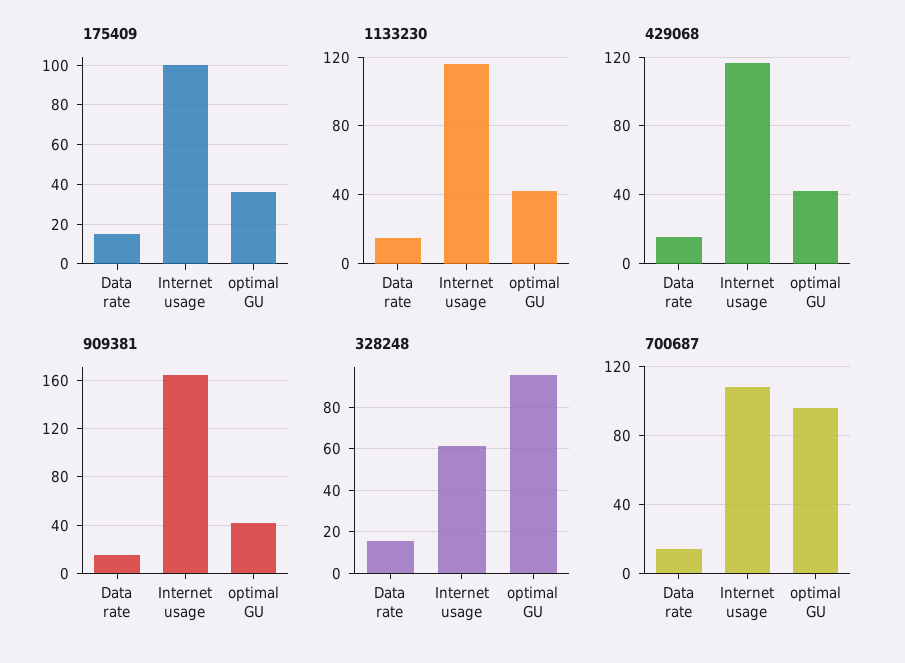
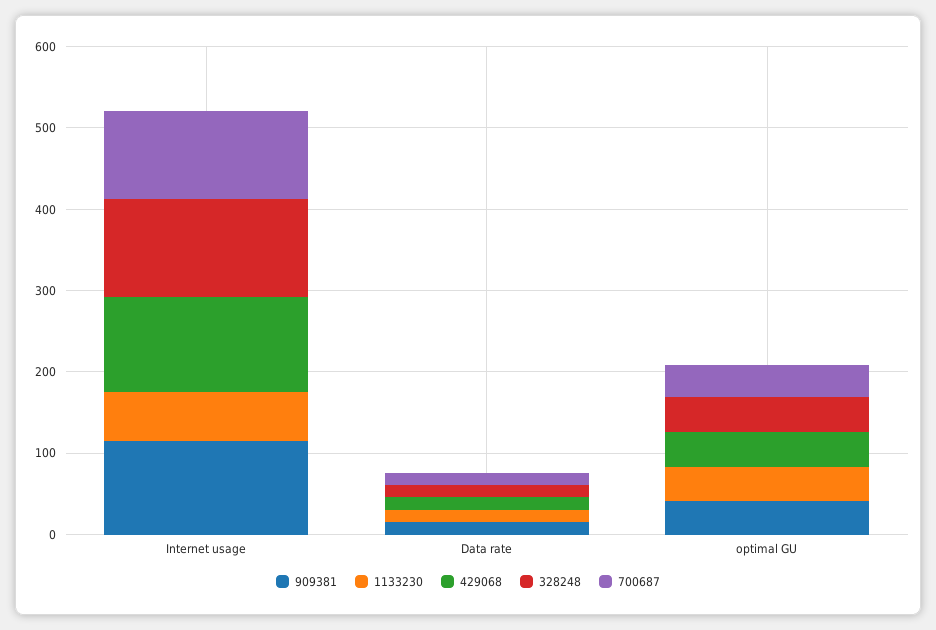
175409, Data rate: 15 -> none
175409, Internet usage: 100 -> none
175409, optimal GU: 35 -> none
1133230, Internet usage: 115 -> 60
909381, Internet usage: 165 -> 120
328248, Internet usage: 60 -> 120
328248, optimal GU: 95 -> 40
700687, optimal GU: 95 -> 40

